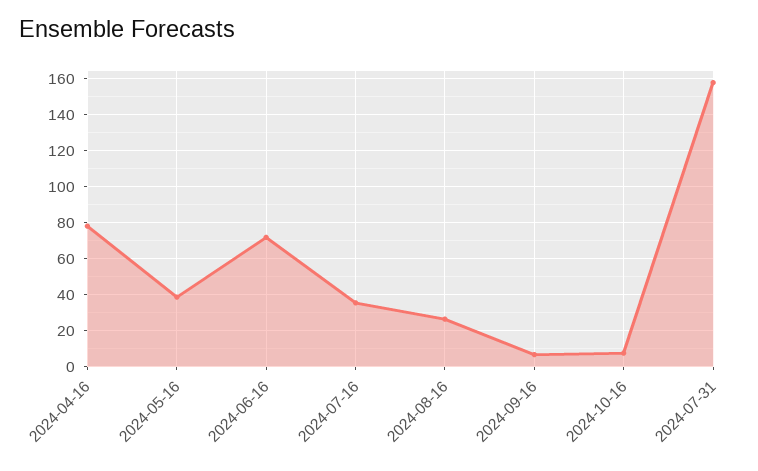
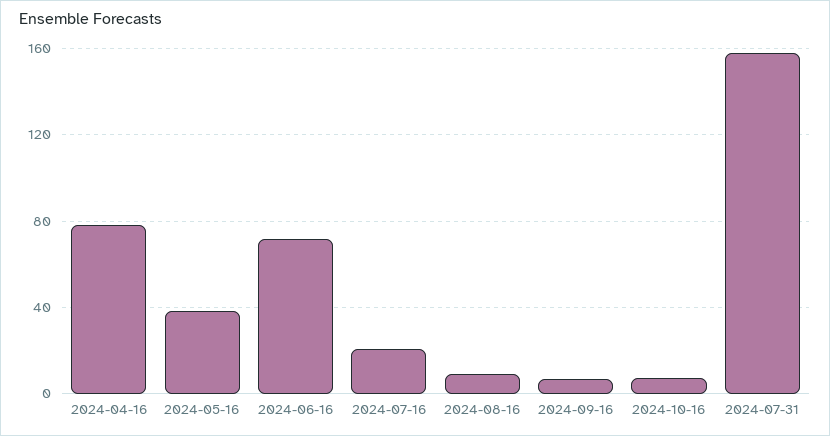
2024-07-16: 35 -> 20
2024-08-16: 25 -> 10

